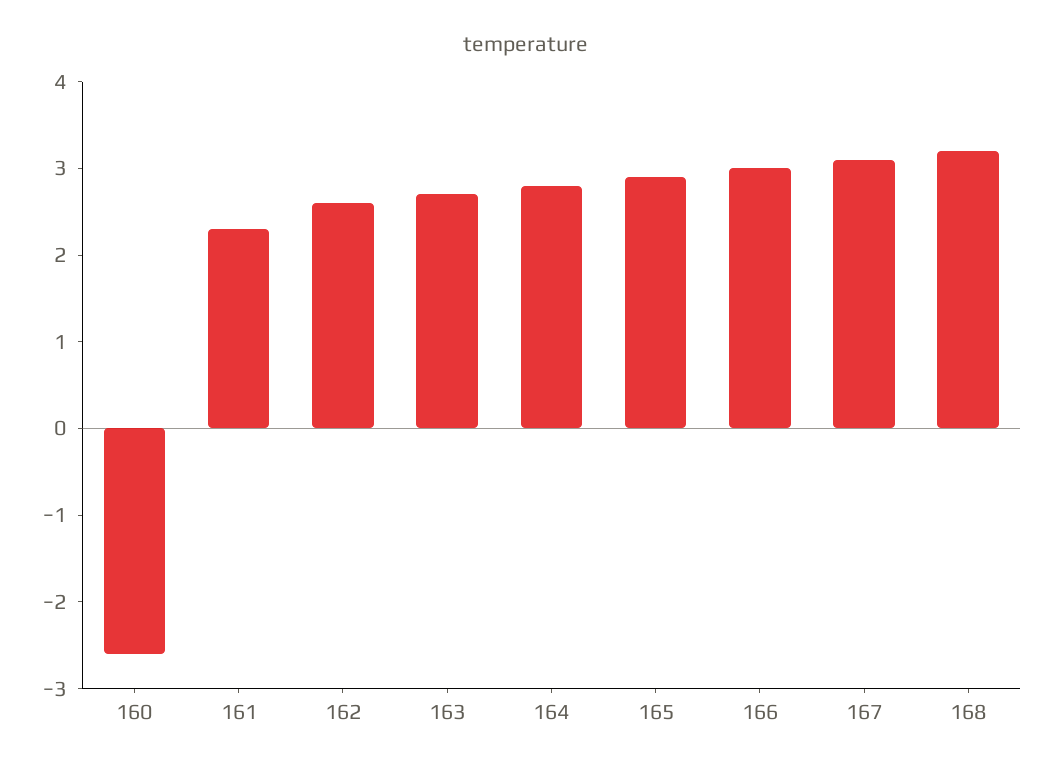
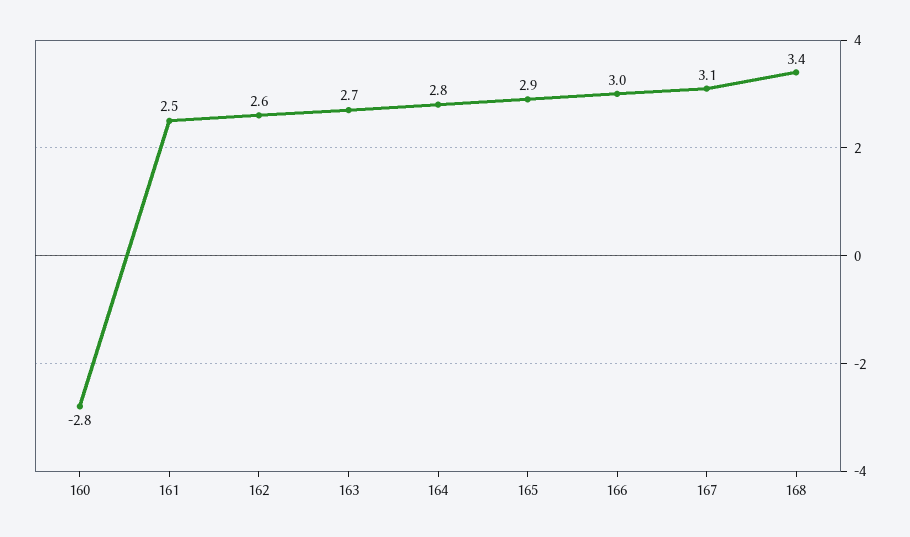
160: -2.6 -> -2.8
161: 2.3 -> 2.5
168: 3.2 -> 3.4

